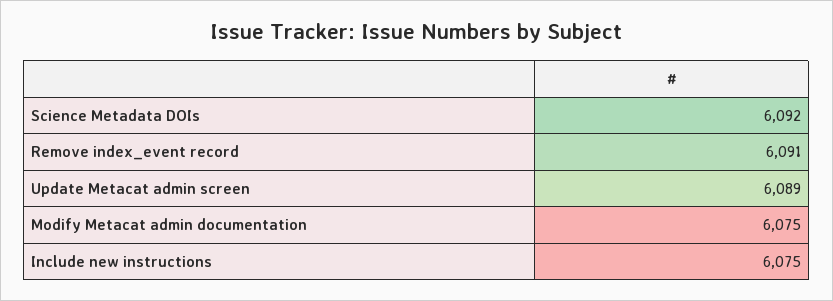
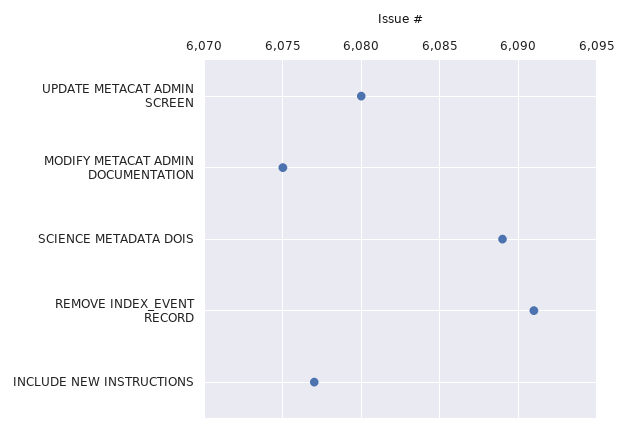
Science Metadata DOIs: 6092 -> 6089
Update Metacat admin screen: 6089 -> 6080
Include new instructions: 6075 -> 6077

